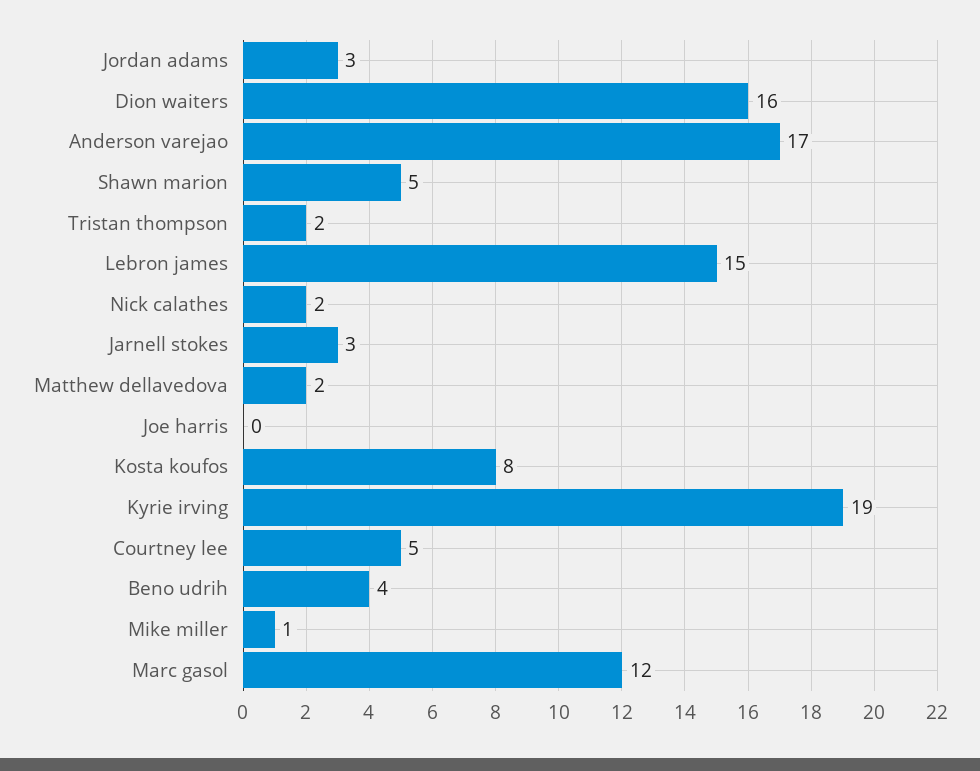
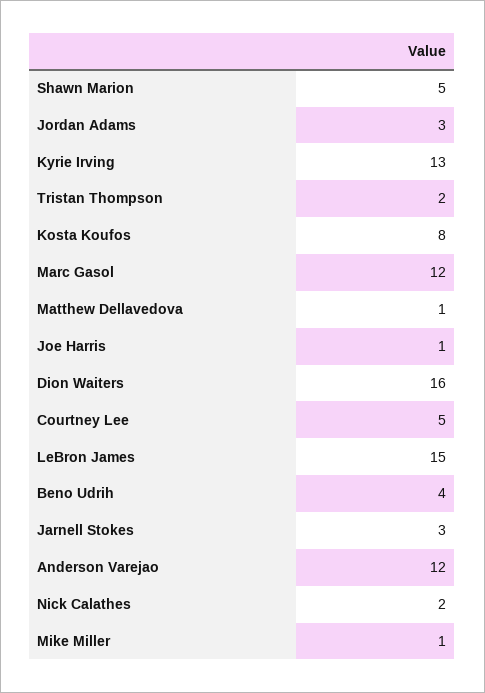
Anderson varejao: 17 -> 12
Matthew dellavedova: 2 -> 1
Joe harris: 0 -> 1
Kyrie irving: 19 -> 13

